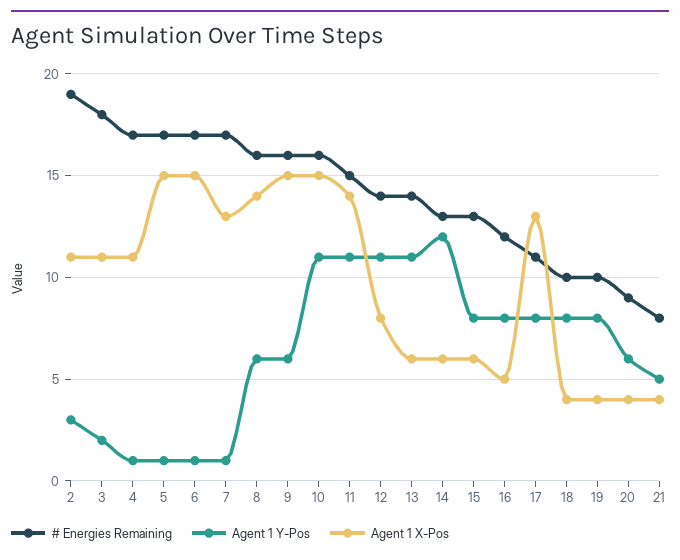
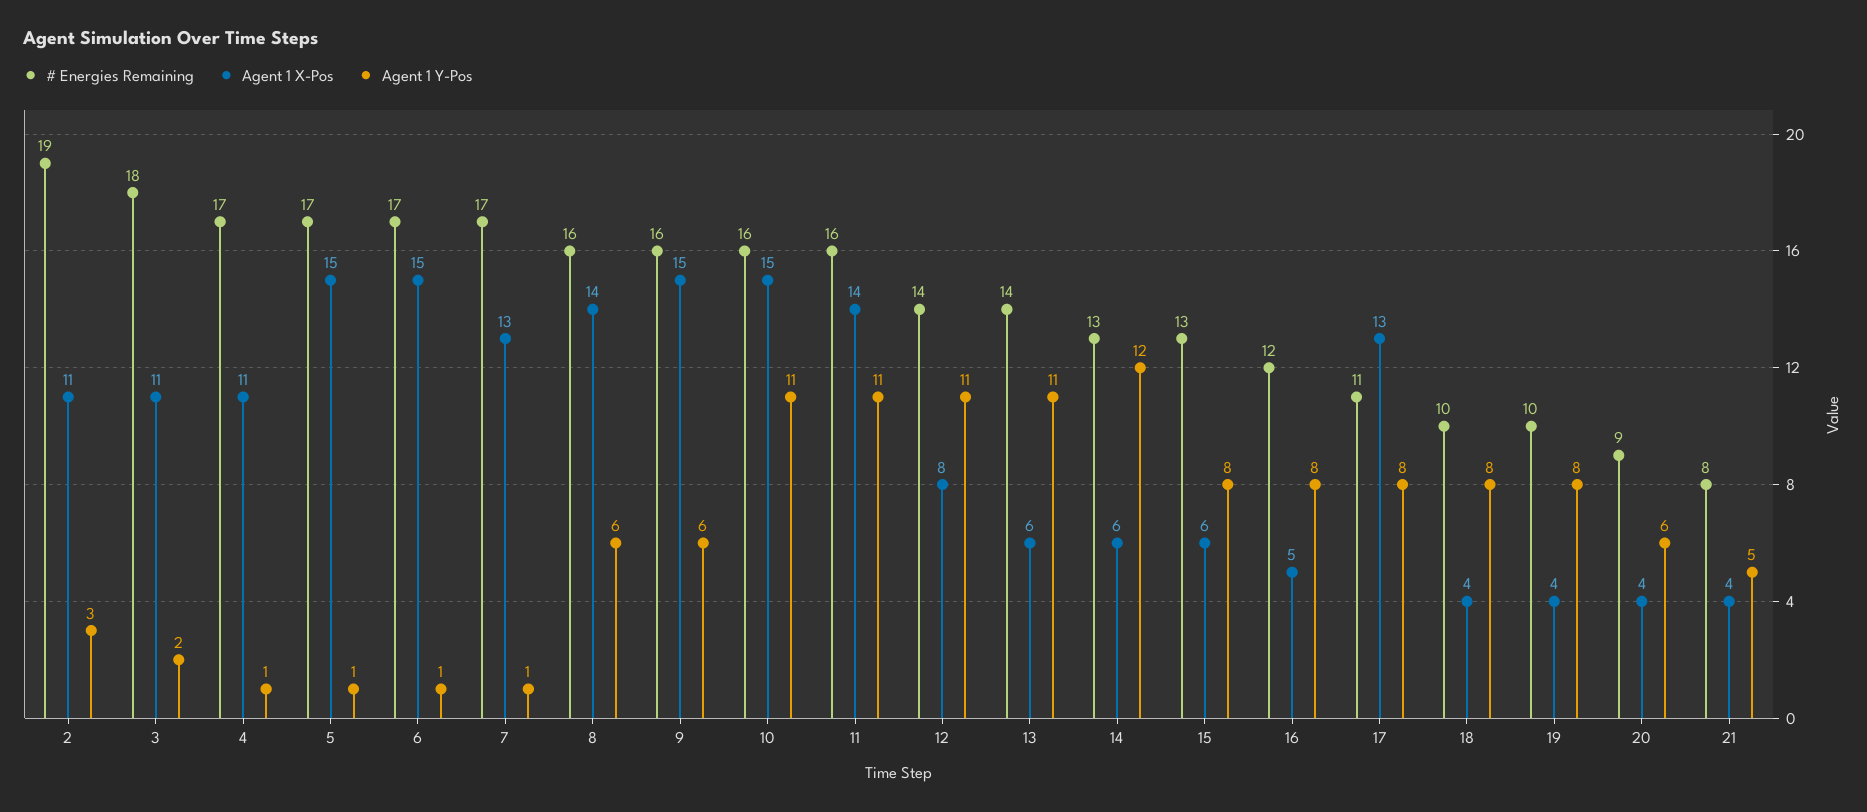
# Energies Remaining, 11: 15 -> 16

